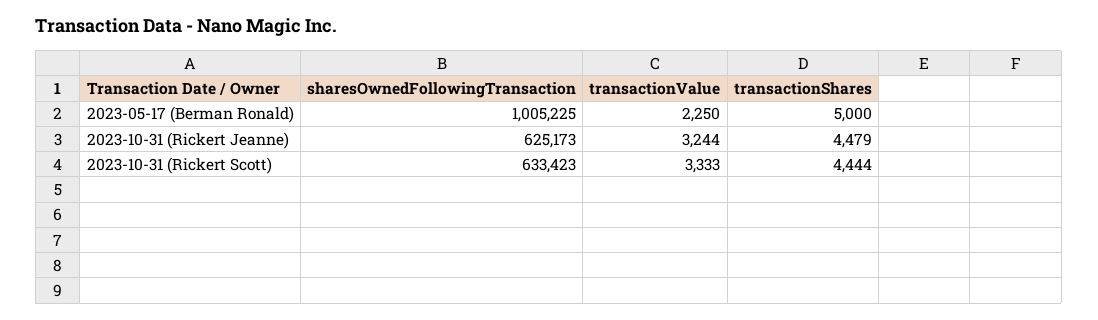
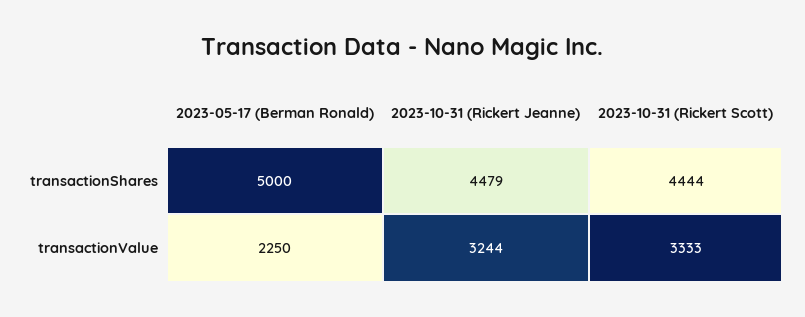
sharesOwnedFollowingTransaction, 2023-05-17 (Berman Ronald): 1005225 -> none
sharesOwnedFollowingTransaction, 2023-10-31 (Rickert Jeanne): 625173 -> none
sharesOwnedFollowingTransaction, 2023-10-31 (Rickert Scott): 633423 -> none

